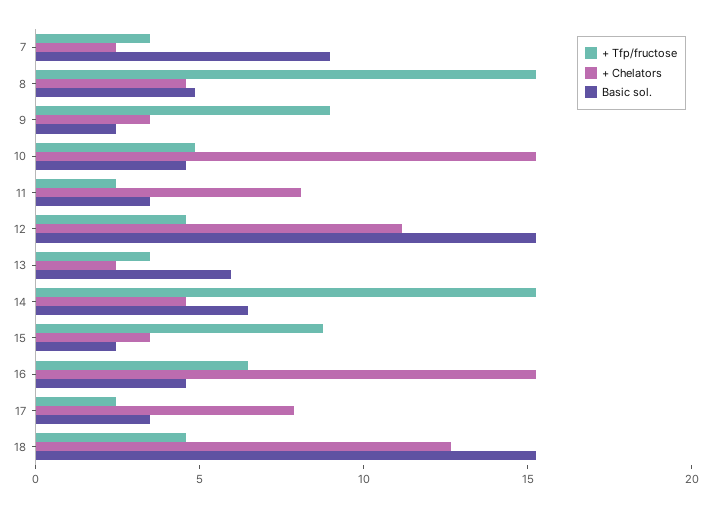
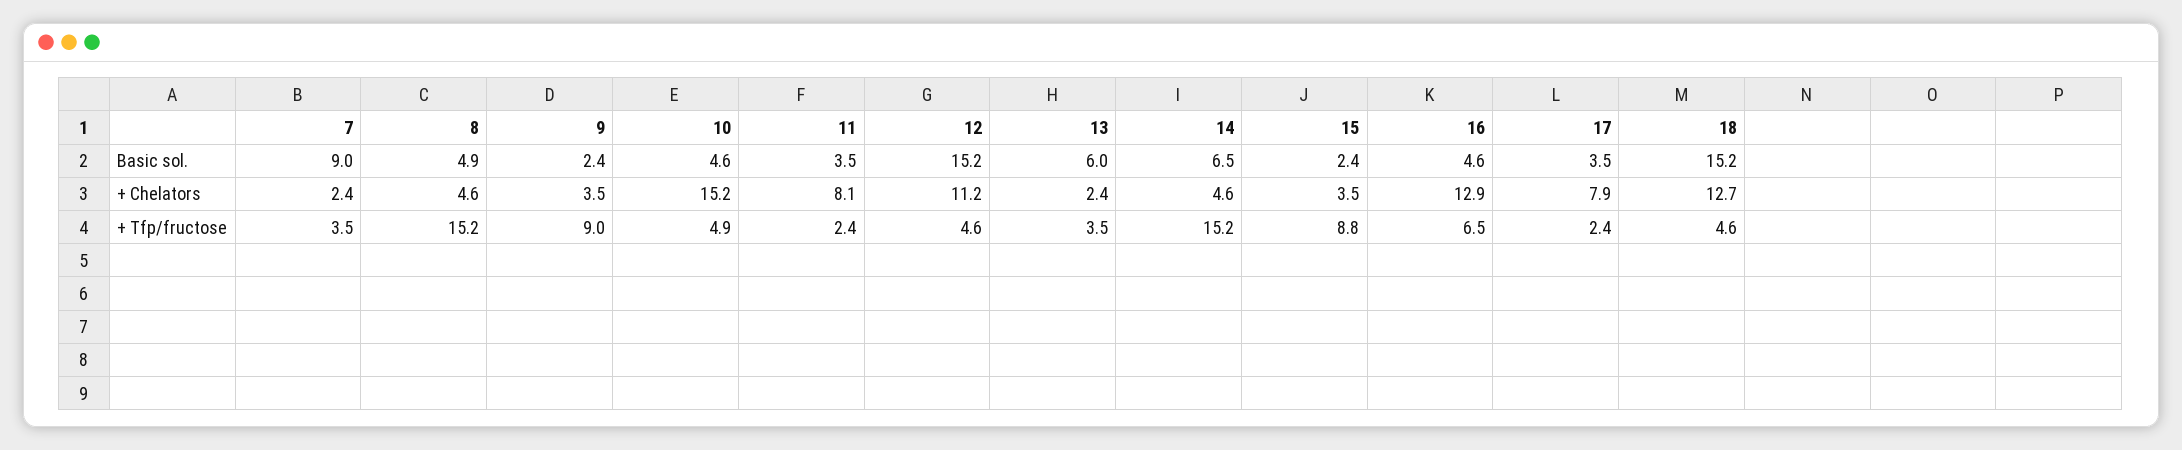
+ Chelators, 16: 15 -> 12.9

